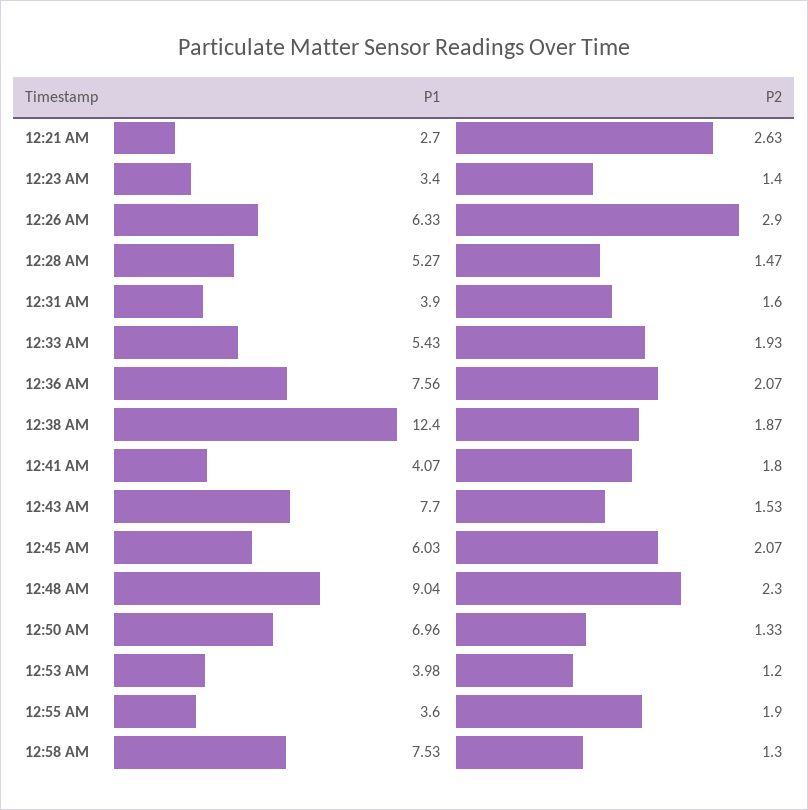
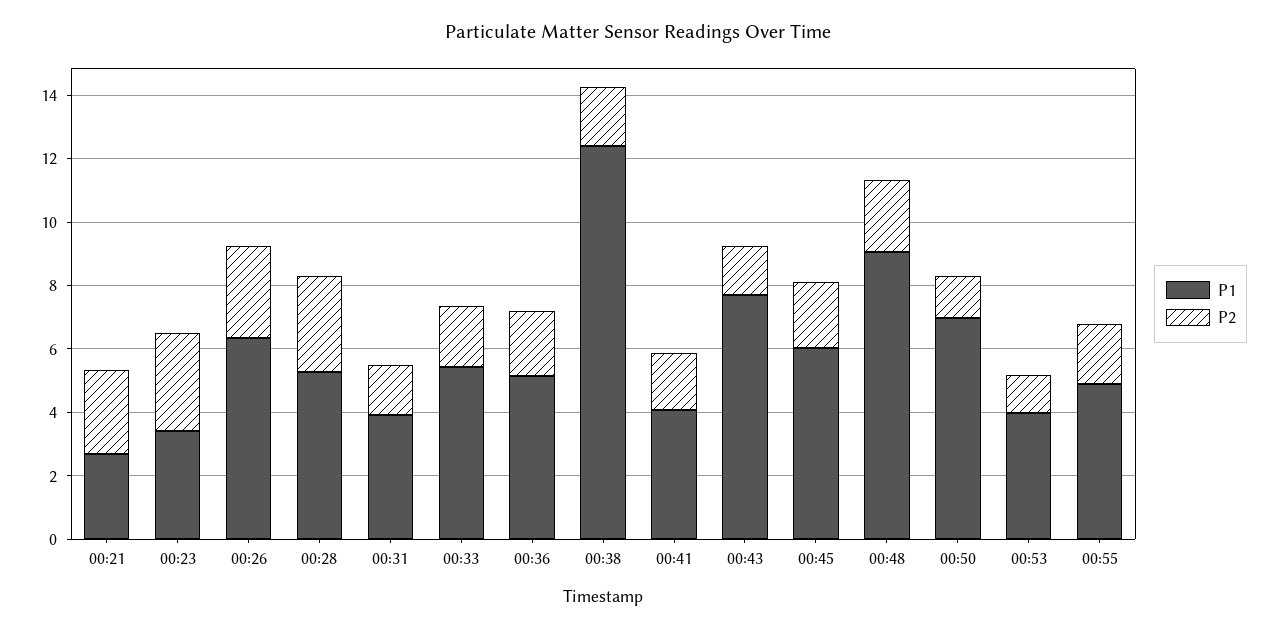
P2, 12:23 AM: 1.4 -> 3
P2, 12:28 AM: 1.47 -> 3
P1, 12:36 AM: 7.56 -> 5
P1, 12:55 AM: 3.6 -> 5
P1, 12:58 AM: 7.53 -> none
P2, 12:58 AM: 1.3 -> none

